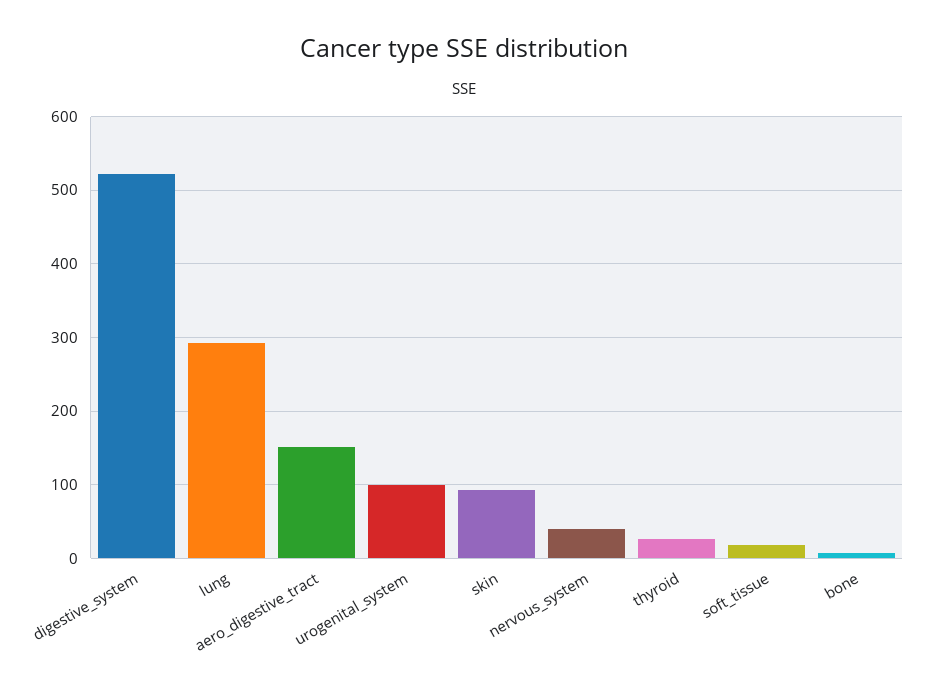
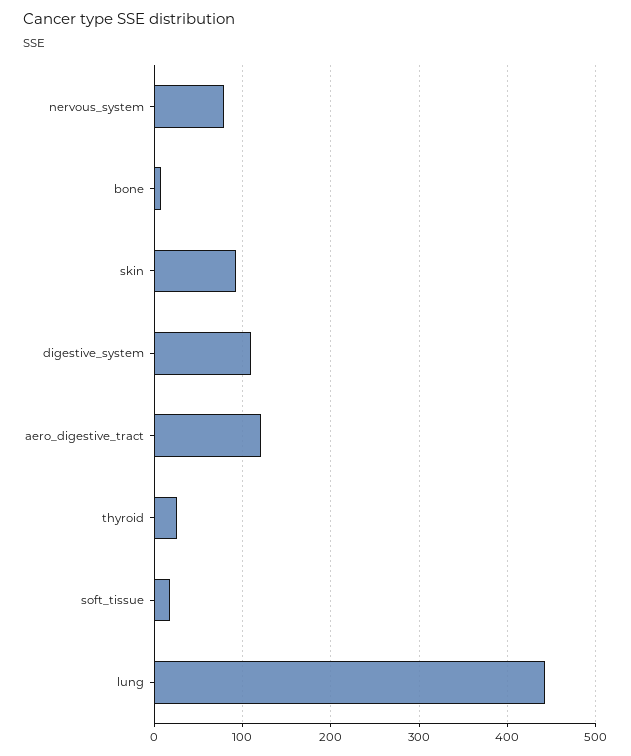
digestive_system: 520 -> 110
lung: 290 -> 440
aero_digestive_tract: 150 -> 120
urogenital_system: 100 -> none
nervous_system: 40 -> 80

